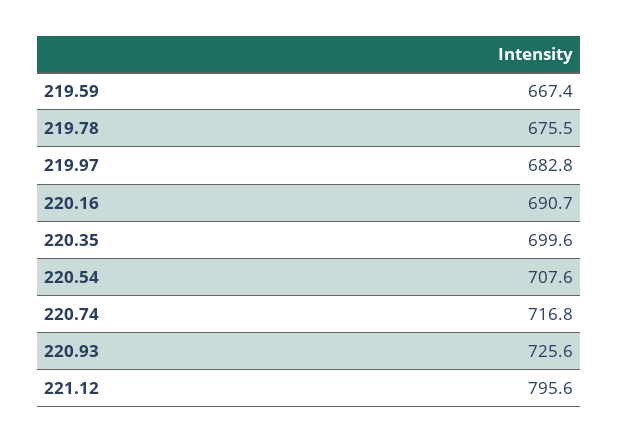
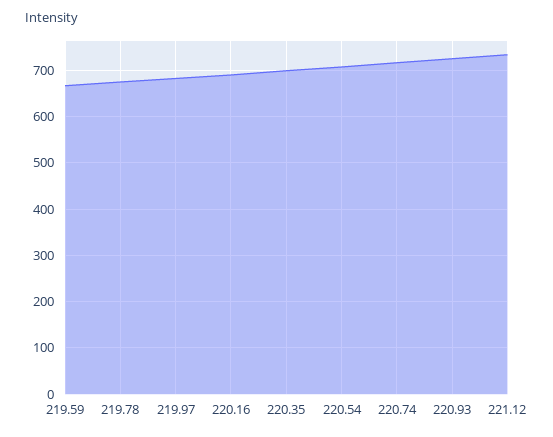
221.12: 795.6 -> 740

